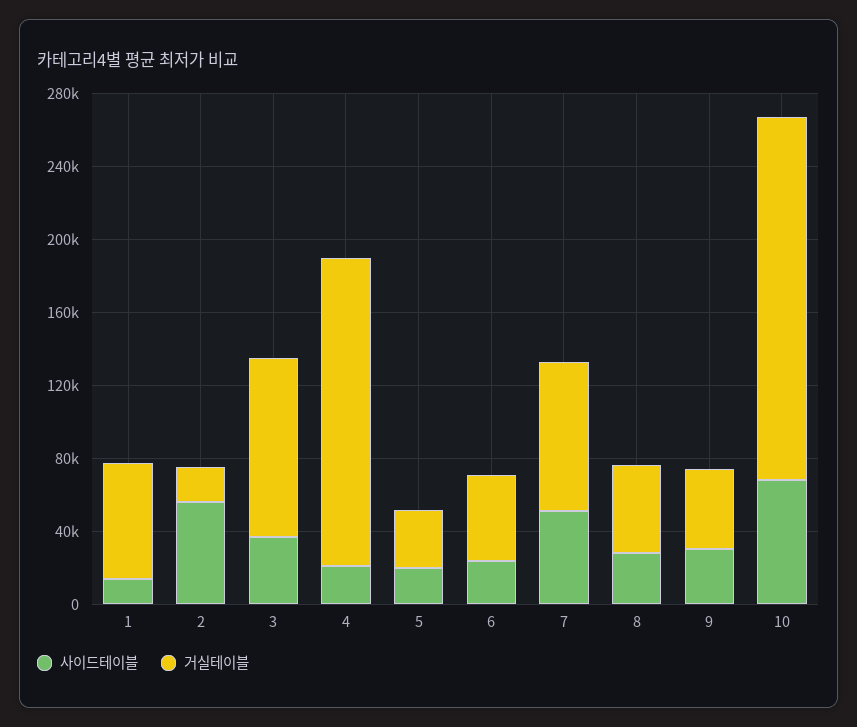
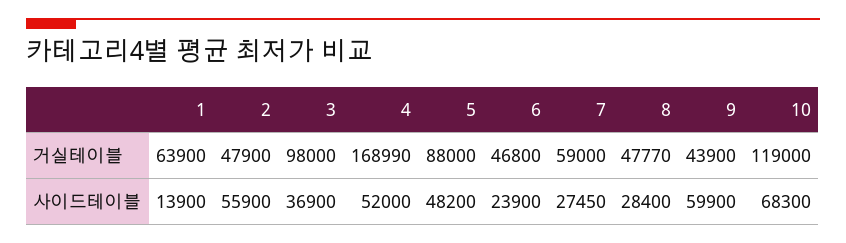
거실테이블, 2: 20000 -> 47900
사이드테이블, 4: 20000 -> 52000
사이드테이블, 5: 20000 -> 48200
거실테이블, 5: 30000 -> 88000
사이드테이블, 7: 50000 -> 27450
거실테이블, 7: 80000 -> 59000
사이드테이블, 9: 30000 -> 59900
거실테이블, 10: 200000 -> 119000

